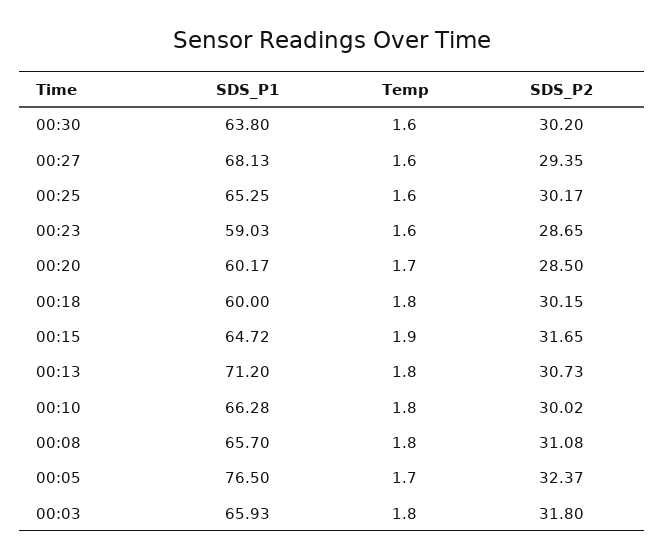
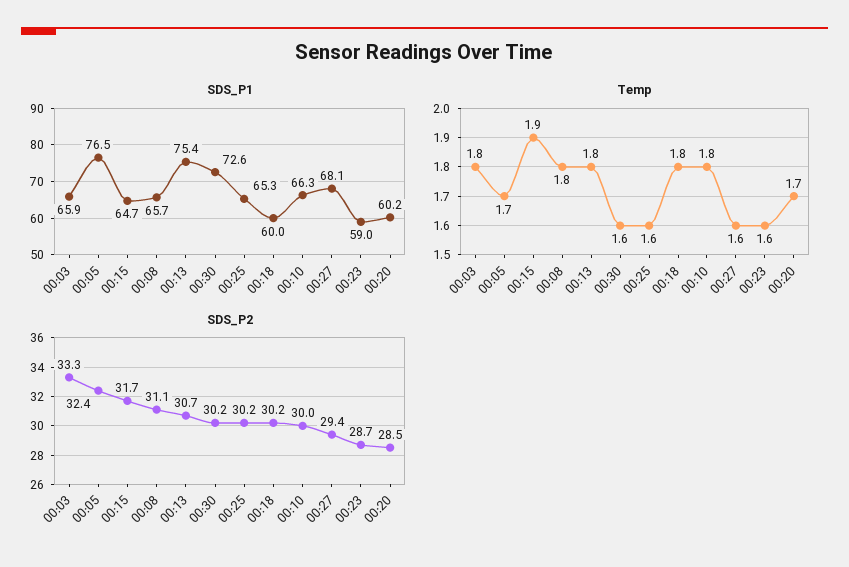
SDS_P1, 00:30: 63.8 -> 72.6
SDS_P1, 00:13: 71.2 -> 75.4
SDS_P2, 00:03: 31.8 -> 33.3

